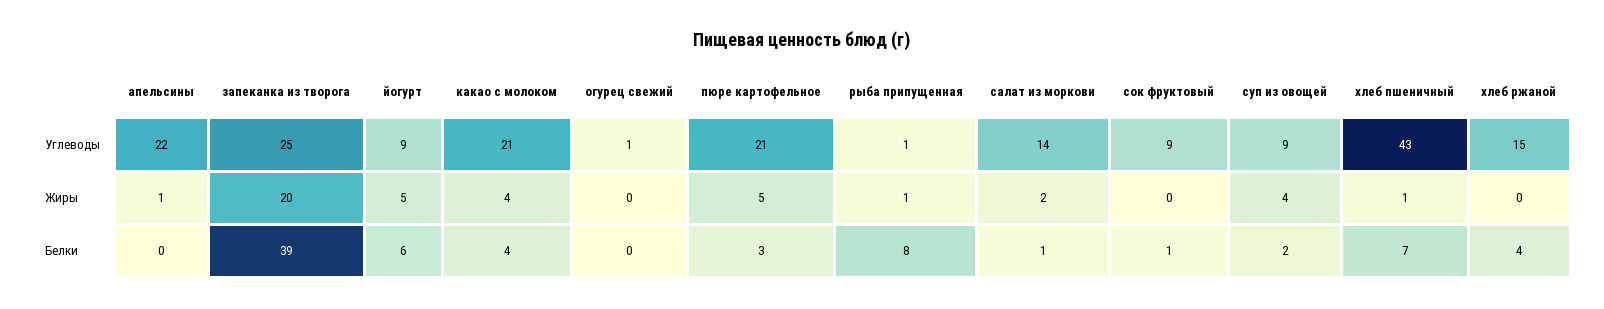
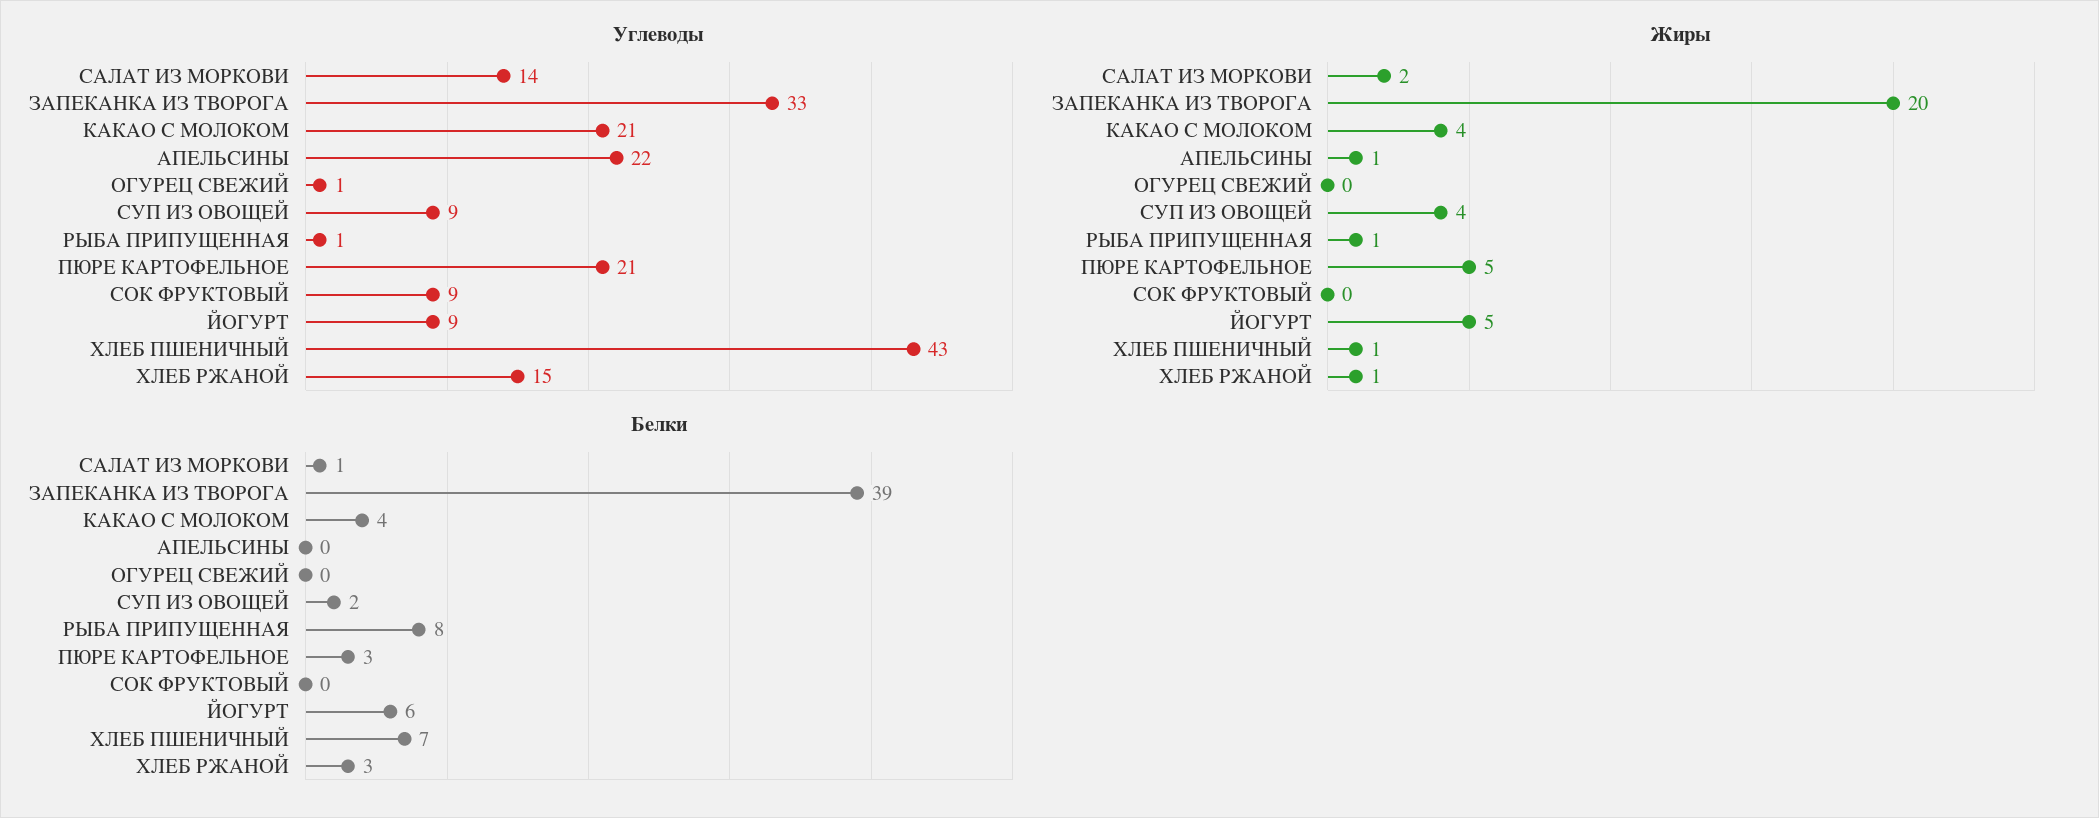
Углеводы, запеканка из творога: 25 -> 33
Жиры, хлеб ржаной: 0 -> 1
Белки, сок фруктовый: 1 -> 0
Белки, хлеб ржаной: 4 -> 3

